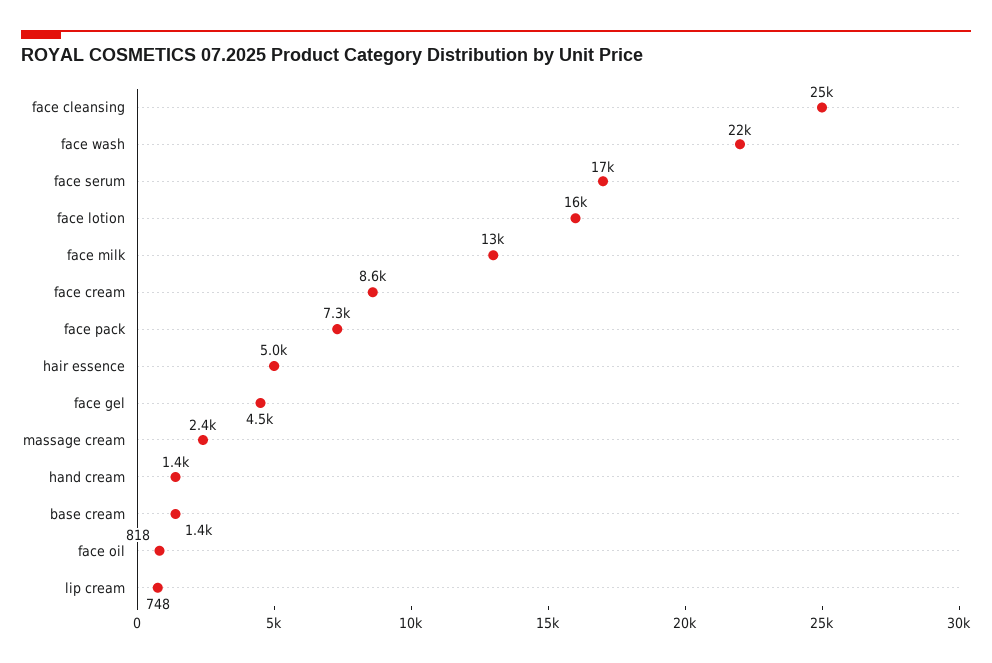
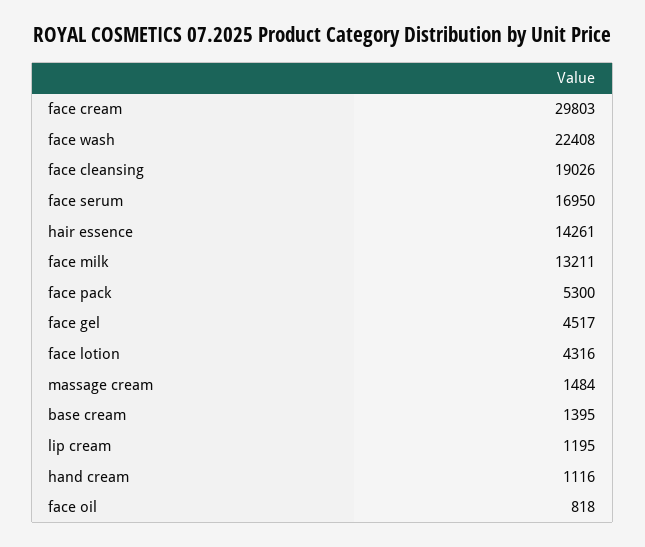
face cleansing: 25000 -> 19026
face lotion: 16000 -> 4316
face cream: 8600 -> 29803
face pack: 7300 -> 5300
hair essence: 5000 -> 14261
massage cream: 2400 -> 1484
hand cream: 1400 -> 1116
lip cream: 748 -> 1195

